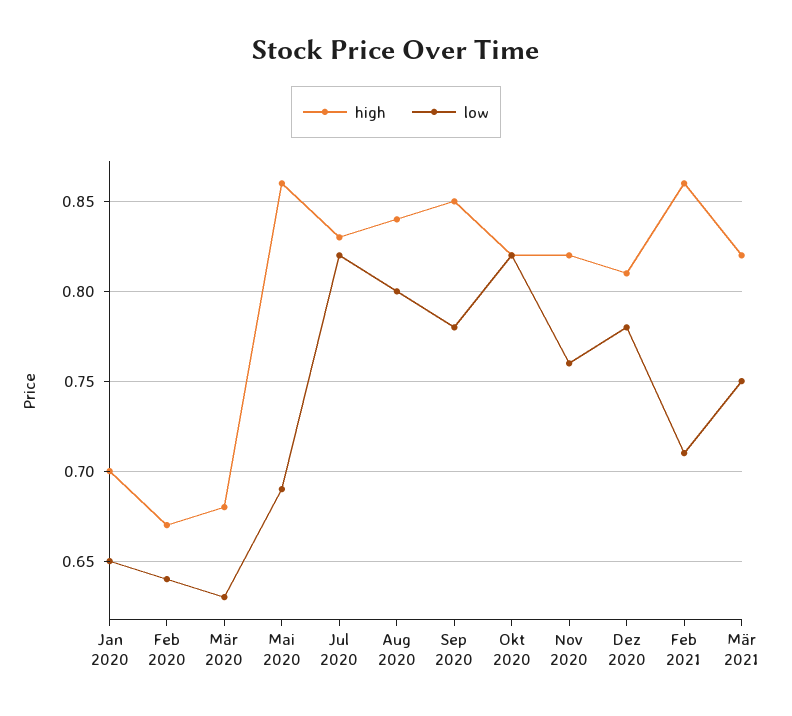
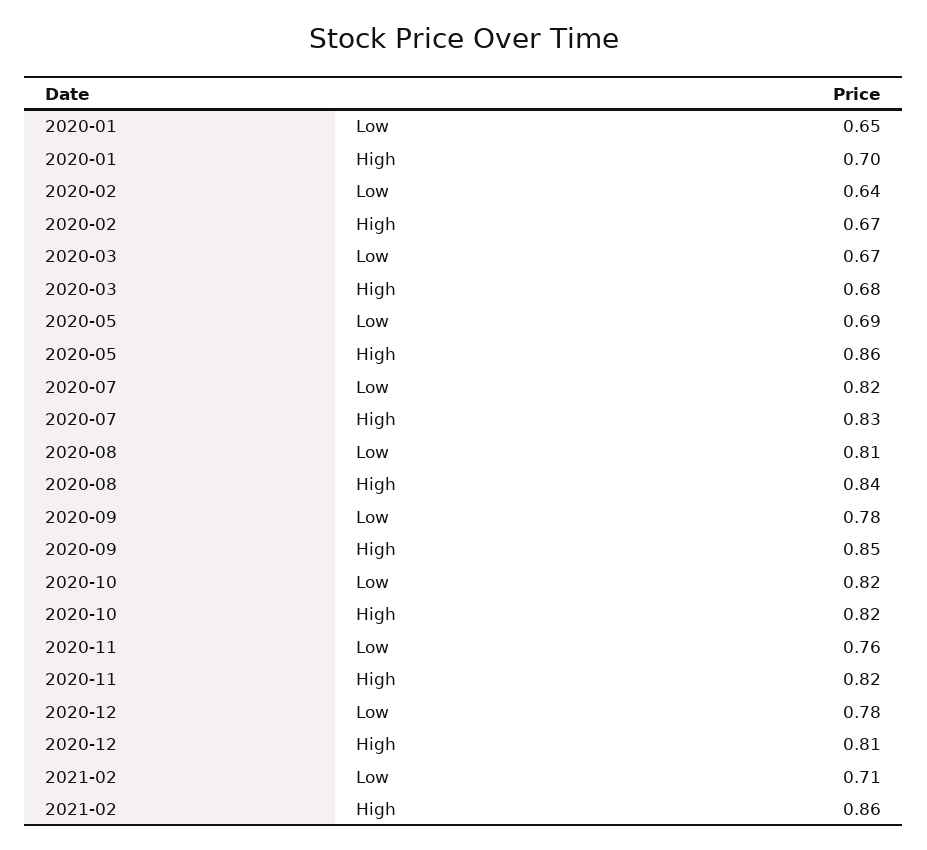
low, Mär 2020: 0.63 -> 0.67
low, Aug 2020: 0.8 -> 0.81
high, Mär 2021: 0.82 -> none
low, Mär 2021: 0.75 -> none

